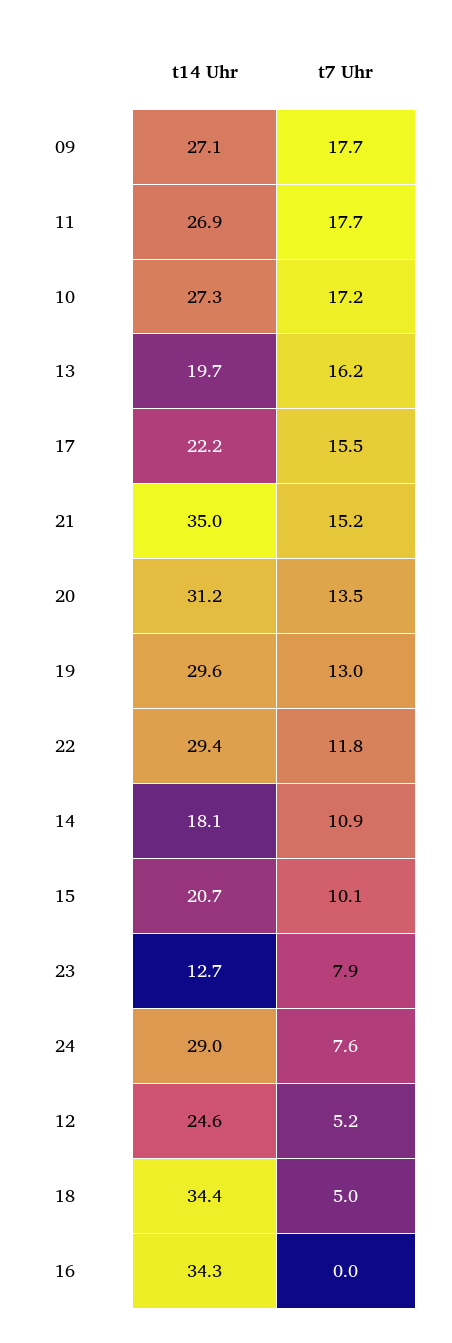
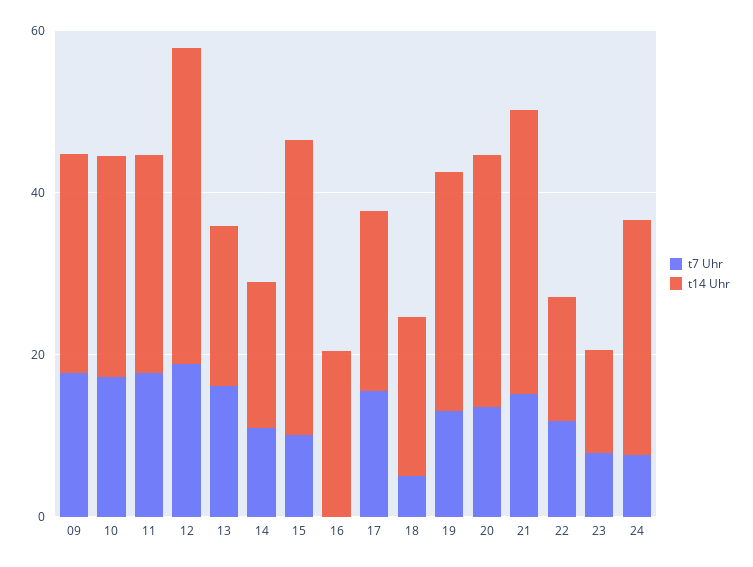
t14 Uhr, 22: 29.4 -> 15
t14 Uhr, 15: 20.7 -> 35
t14 Uhr, 12: 24.6 -> 40
t7 Uhr, 12: 5.2 -> 20
t14 Uhr, 18: 34.4 -> 20
t14 Uhr, 16: 34.3 -> 20

